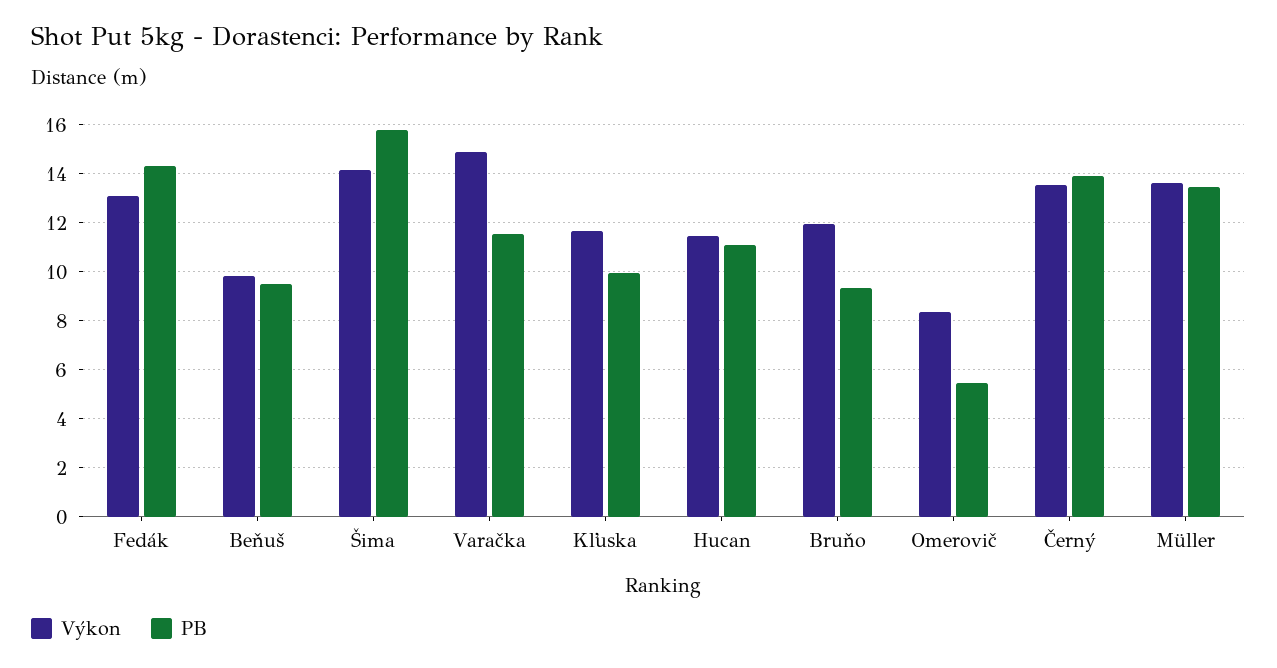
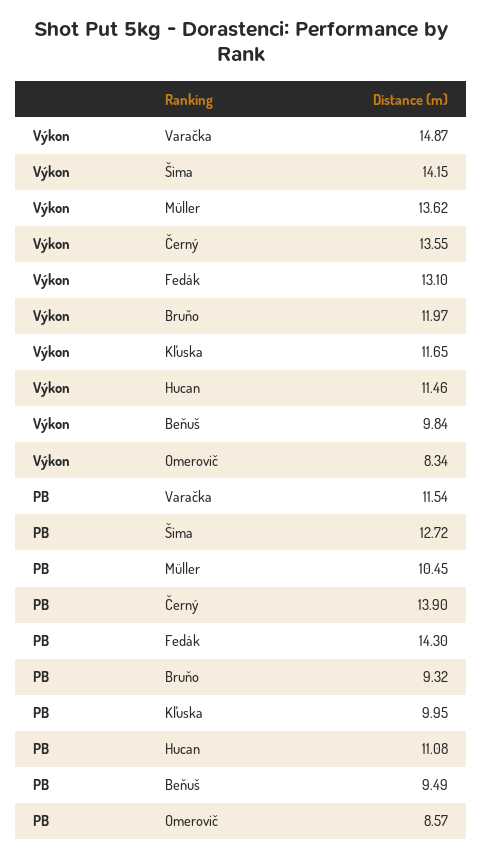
PB, Šima: 15.75 -> 12.72
PB, Omerovič: 5.5 -> 8.57
PB, Müller: 13.5 -> 10.45

